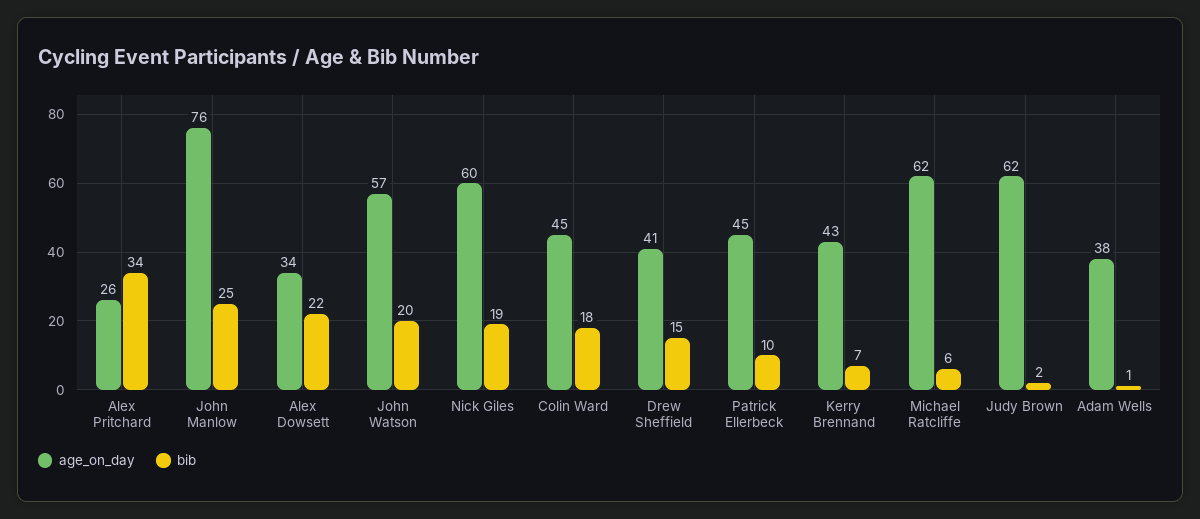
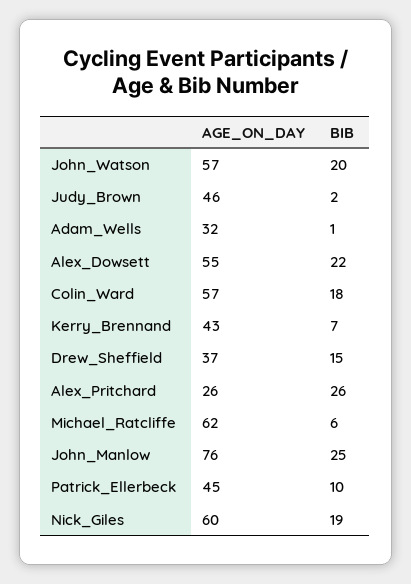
bib, Alex Pritchard: 34 -> 26
age_on_day, Alex Dowsett: 34 -> 55
age_on_day, Colin Ward: 45 -> 57
age_on_day, Drew Sheffield: 41 -> 37
age_on_day, Judy Brown: 62 -> 46
age_on_day, Adam Wells: 38 -> 32

